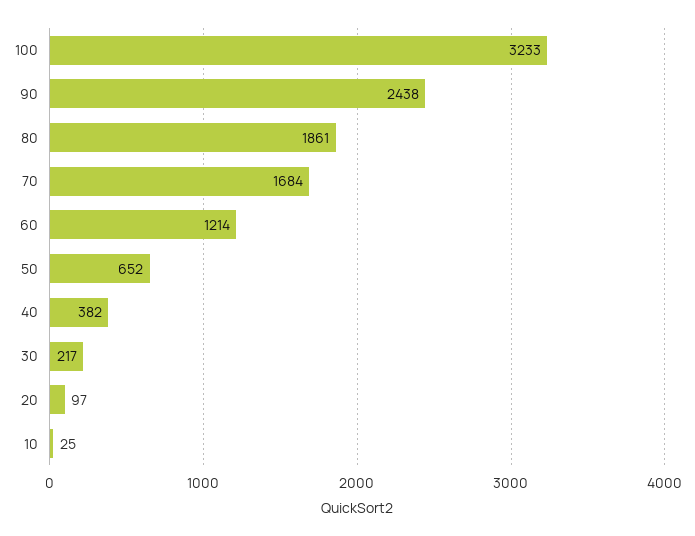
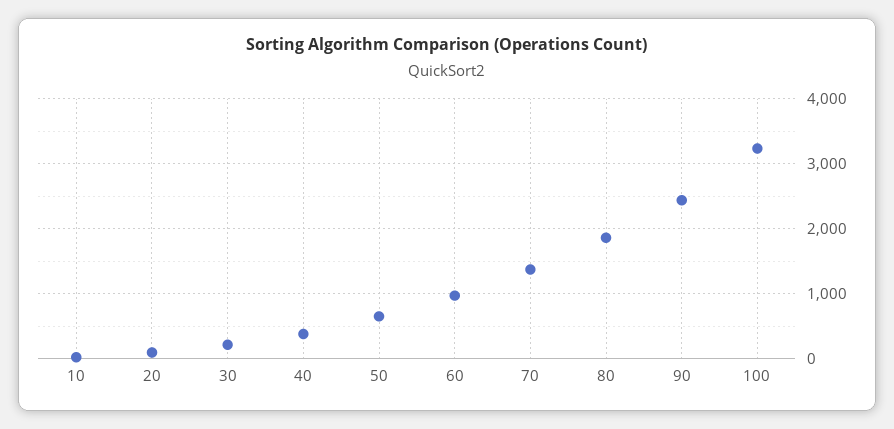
70: 1684 -> 1400
60: 1214 -> 1000

